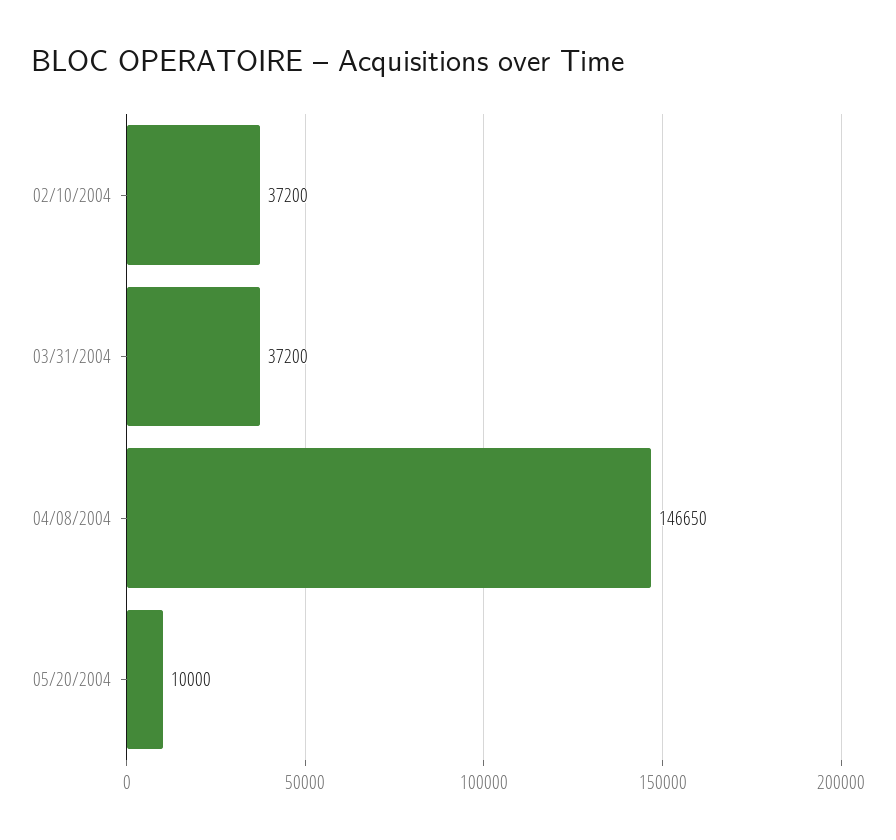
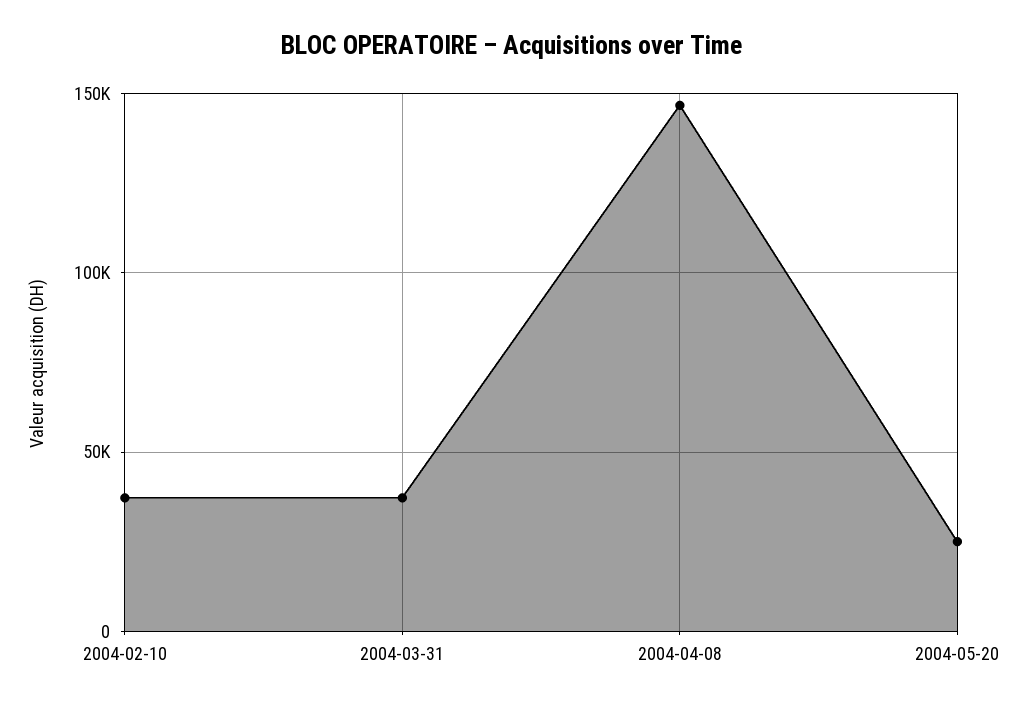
05/20/2004: 10000 -> 25000

